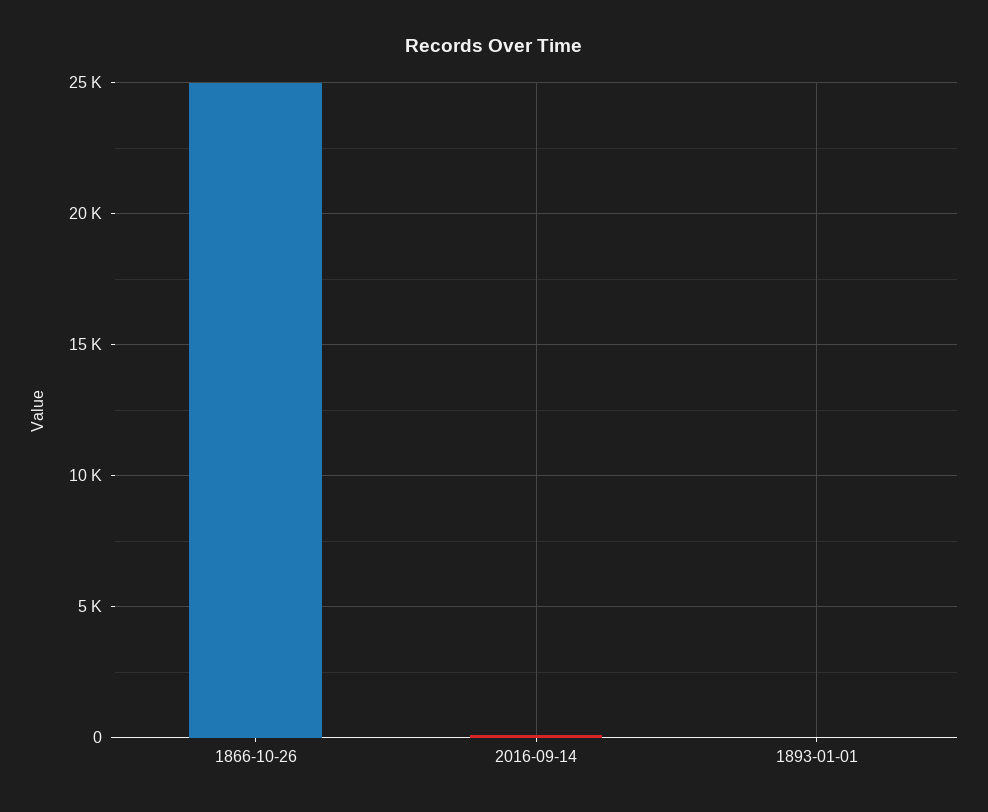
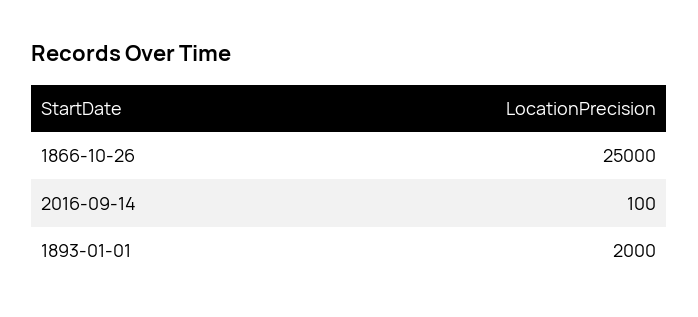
1893-01-01: 0 -> 2000

